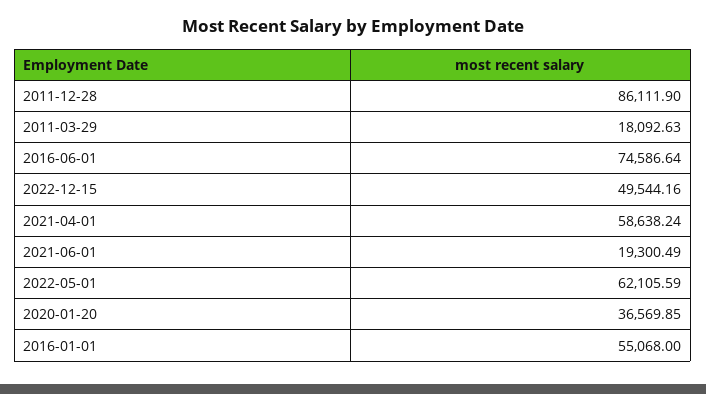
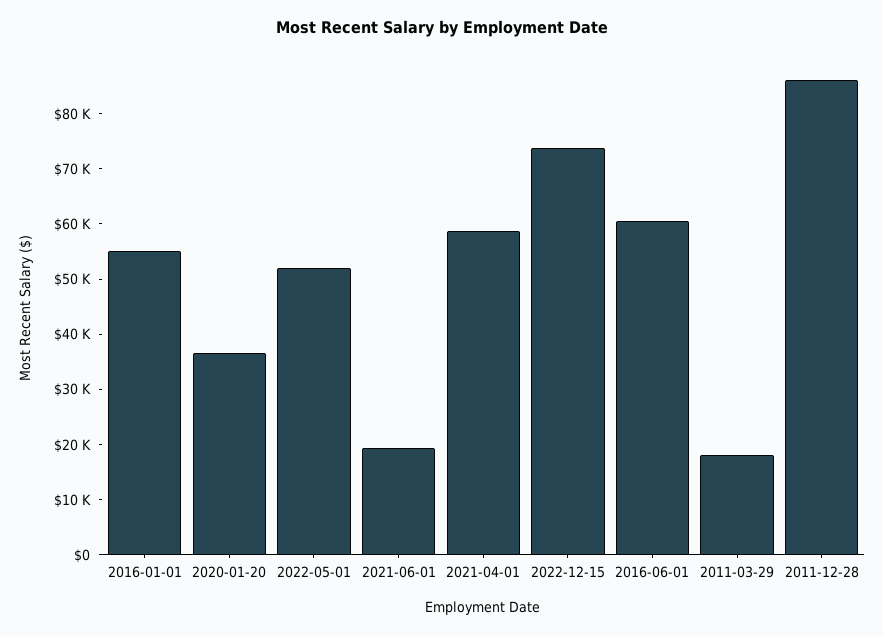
2016-06-01: 74586.64 -> 60000
2022-12-15: 49544.16 -> 74000
2022-05-01: 62105.59 -> 52000

